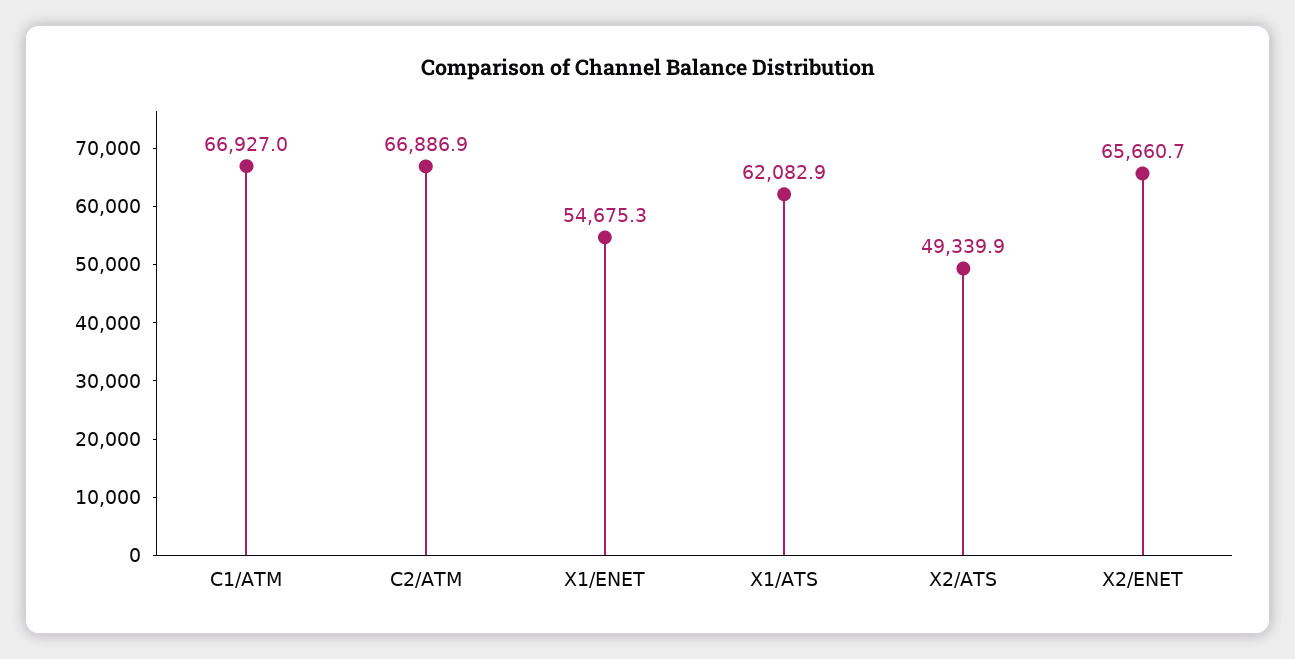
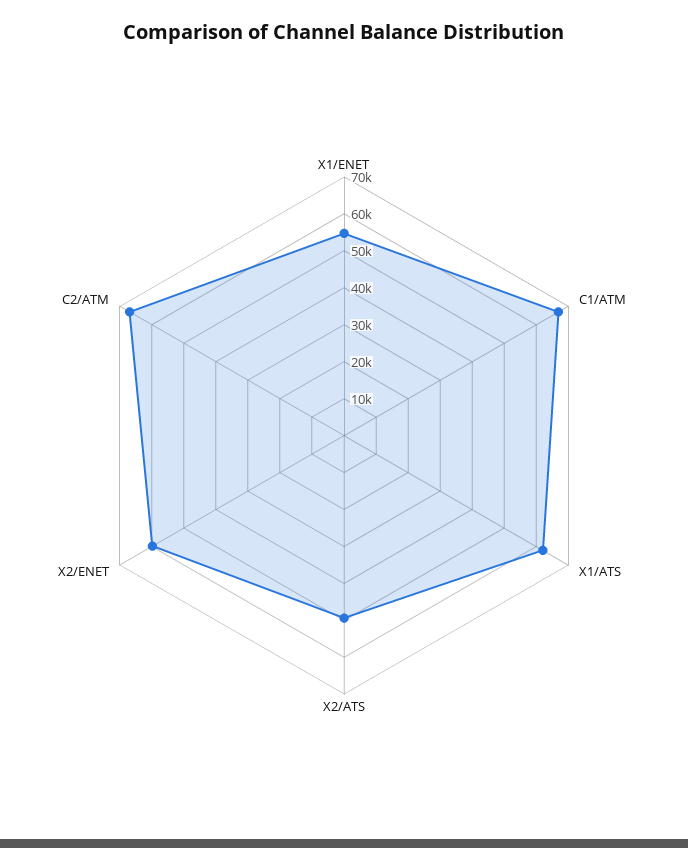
X2/ENET: 65660.7 -> 60000

